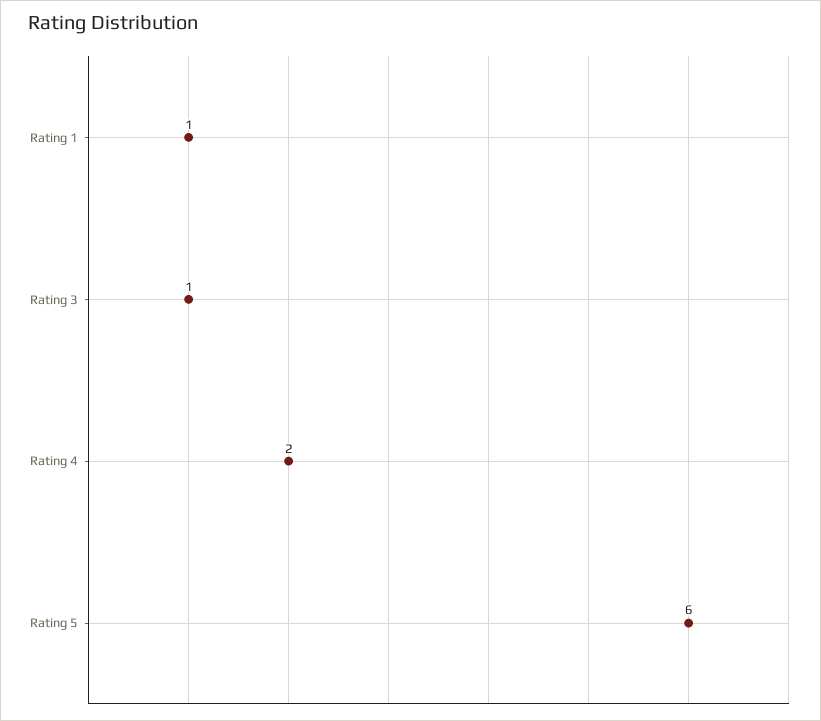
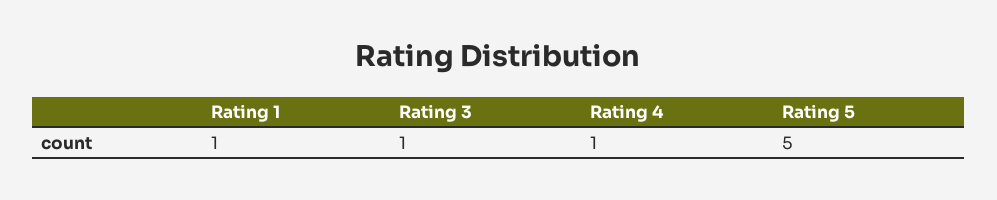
Rating 4: 2 -> 1
Rating 5: 6 -> 5

